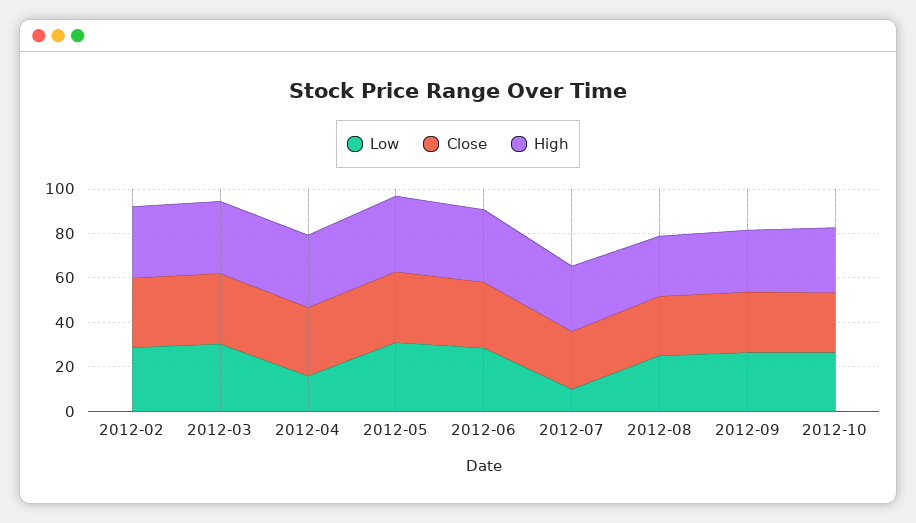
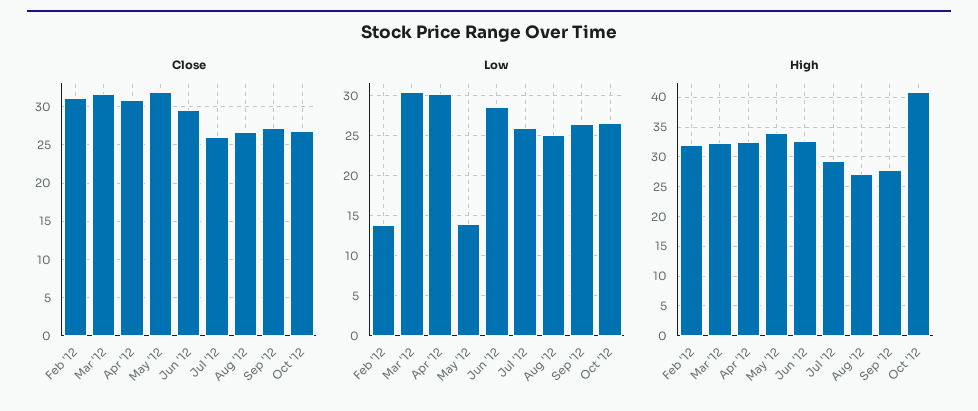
Low, 2012-02: 30 -> 14
Low, 2012-04: 15 -> 30
Low, 2012-05: 30 -> 14
Low, 2012-07: 10 -> 26
High, 2012-10: 30 -> 40

